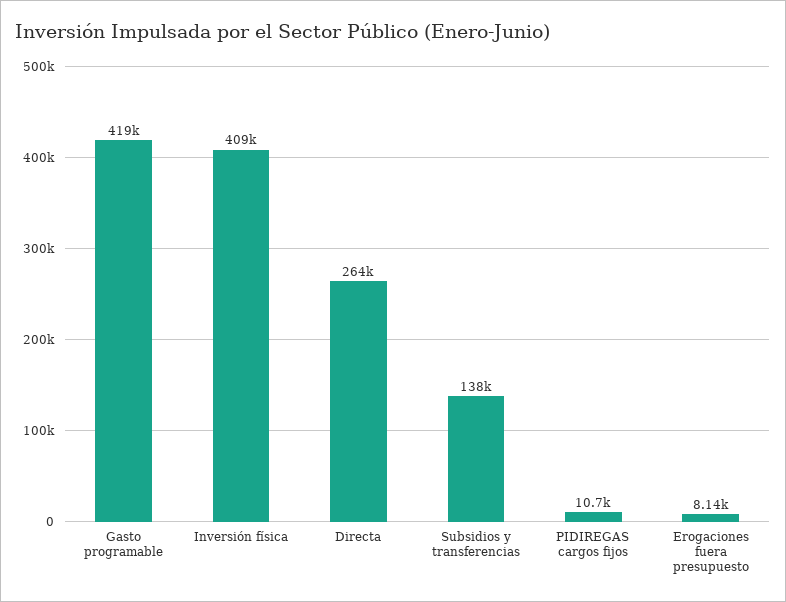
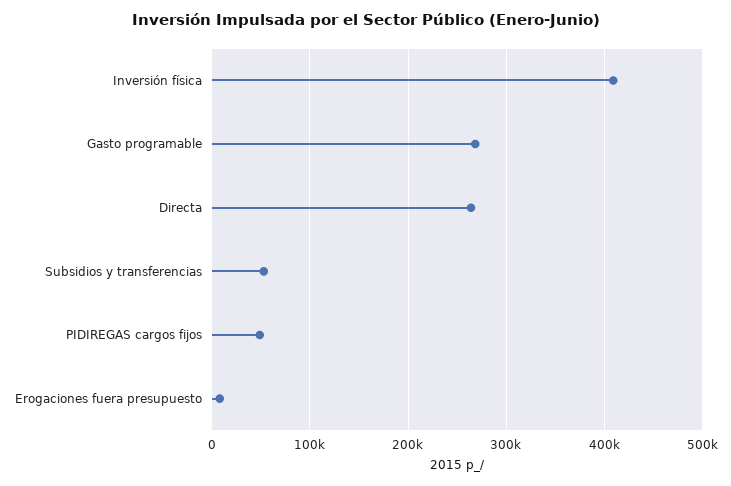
Gasto programable: 419000 -> 270000
Subsidios y transferencias: 138000 -> 50000
PIDIREGAS cargos fijos: 10700 -> 50000

